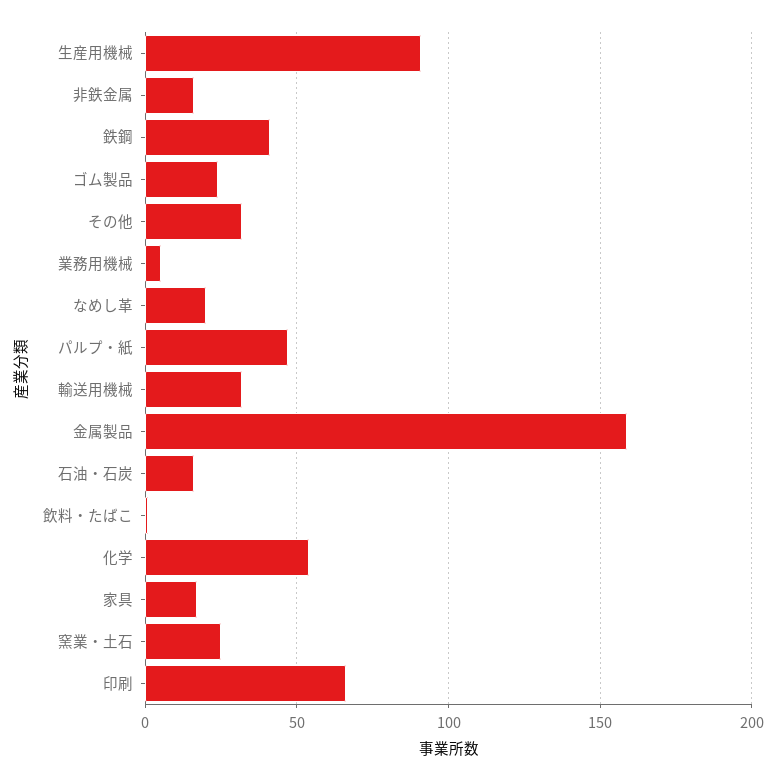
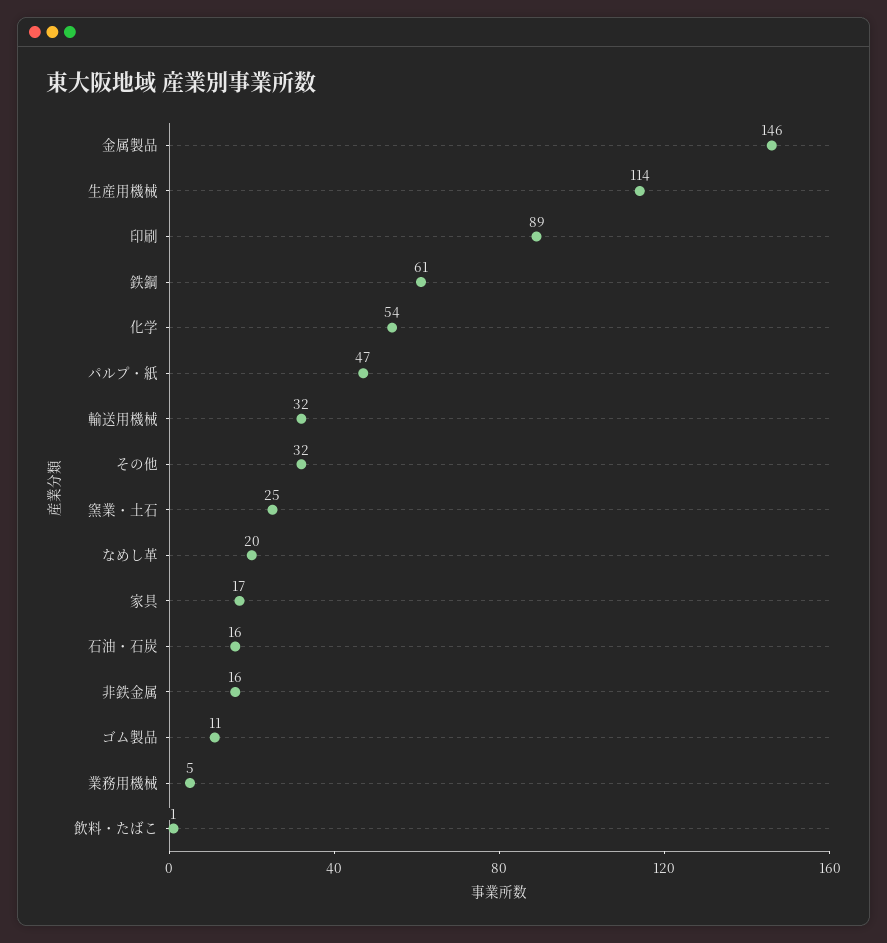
生産用機械: 90 -> 114
鉄鋼: 40 -> 61
ゴム製品: 25 -> 11
金属製品: 160 -> 146
印刷: 65 -> 89

